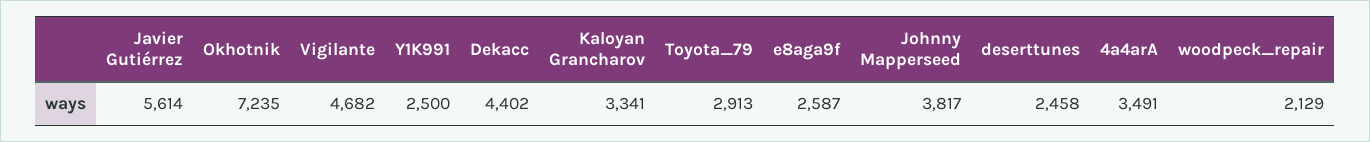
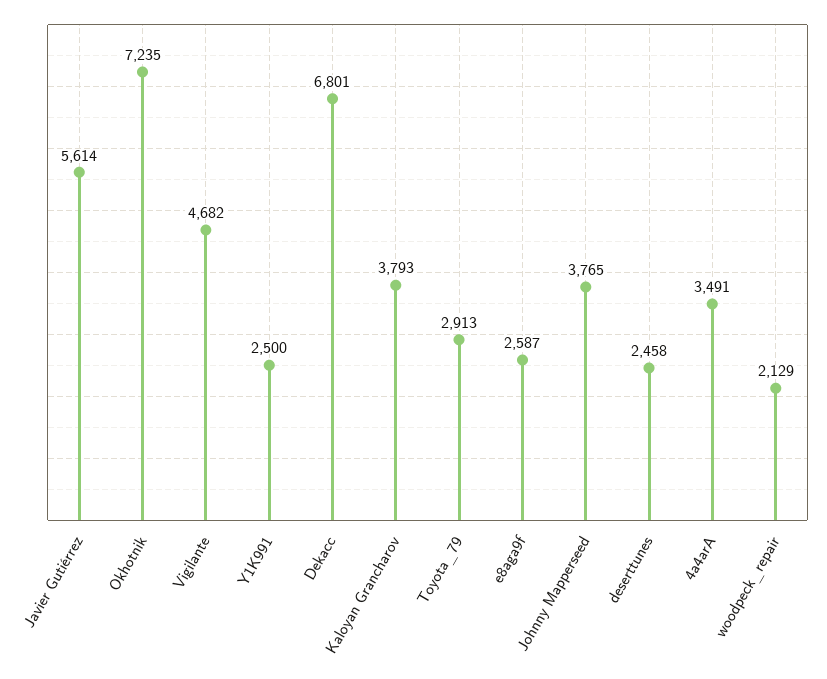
Dekacc: 4402 -> 6801
Kaloyan Grancharov: 3341 -> 3793
Johnny Mapperseed: 3817 -> 3765

